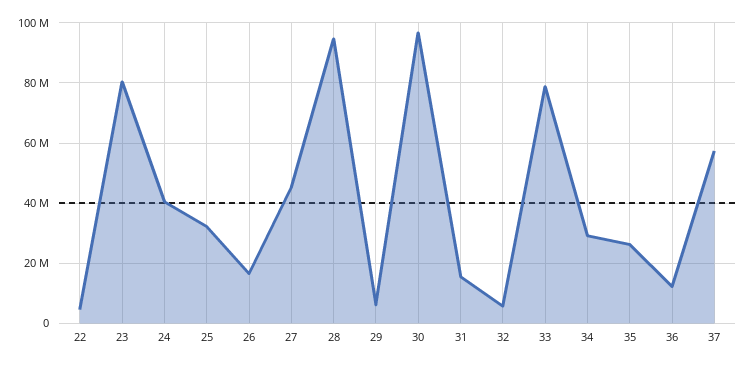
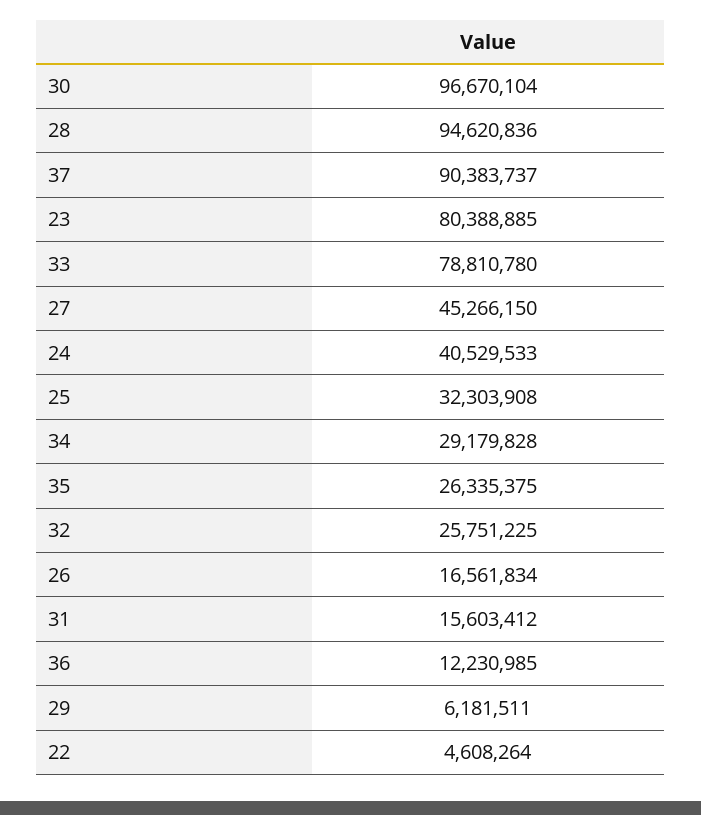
32: 6000000 -> 25751225
37: 58000000 -> 90383737

